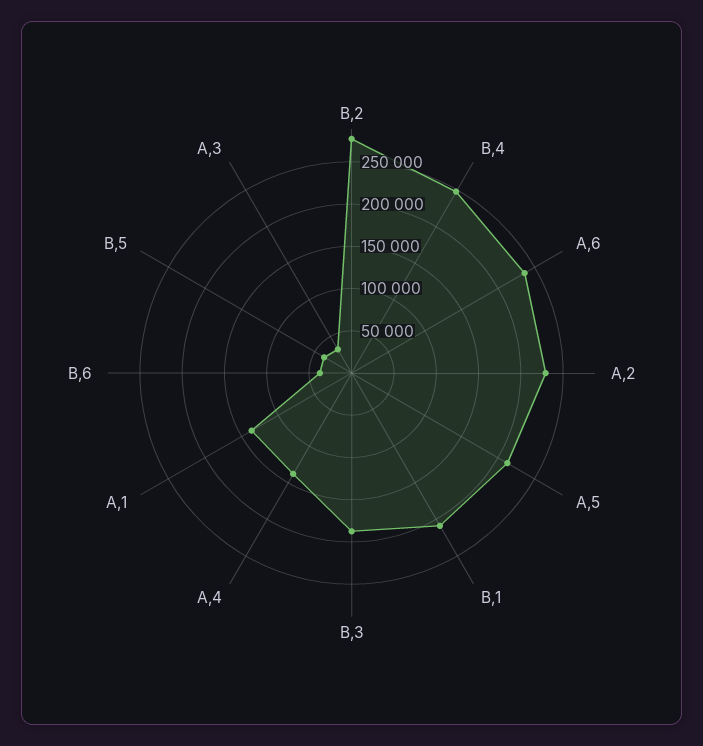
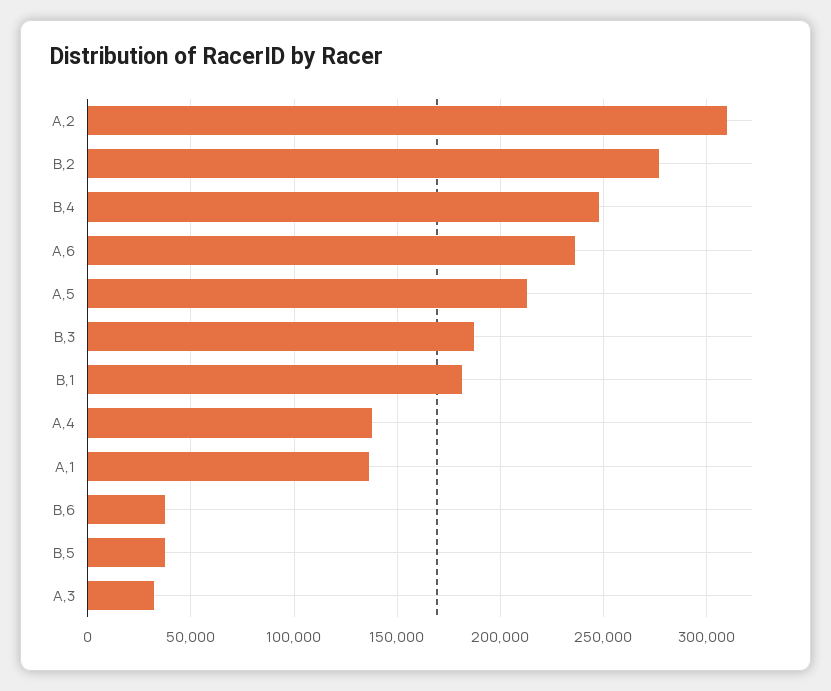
A,2: 230000 -> 310000
B,1: 210000 -> 180000

